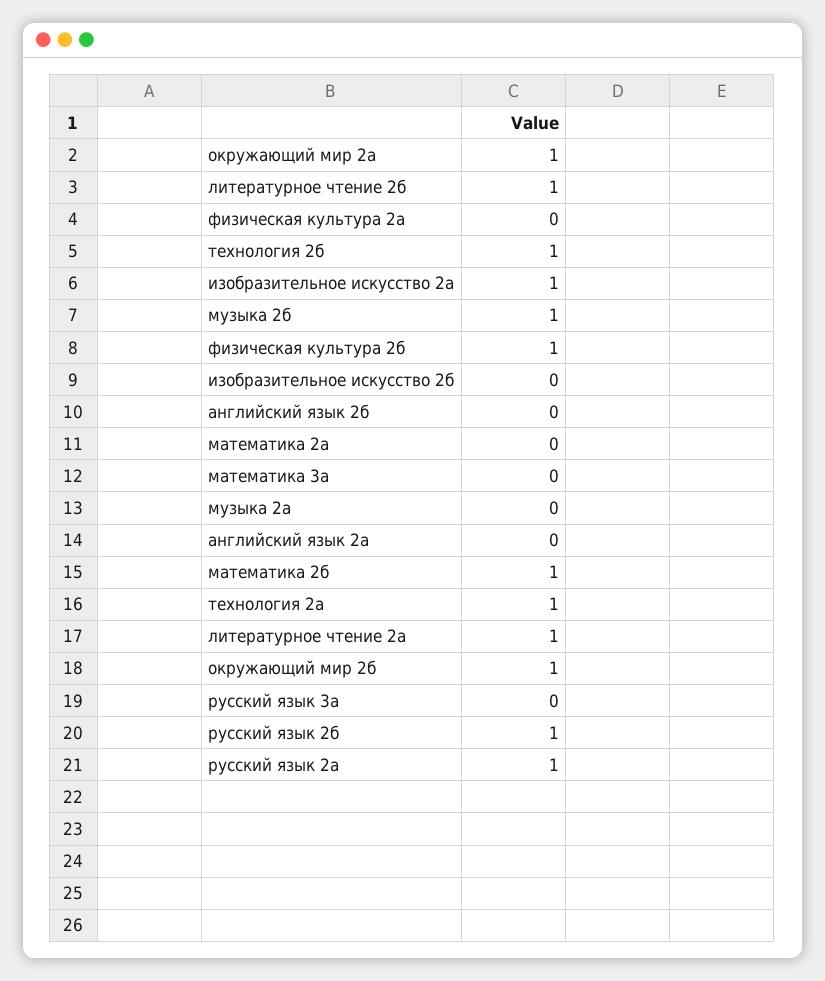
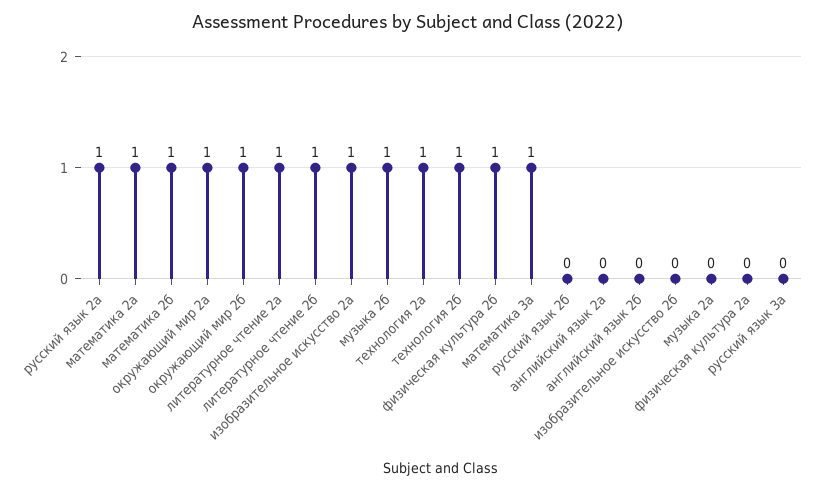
математика 2а: 0 -> 1
математика 3а: 0 -> 1
русский язык 2б: 1 -> 0

